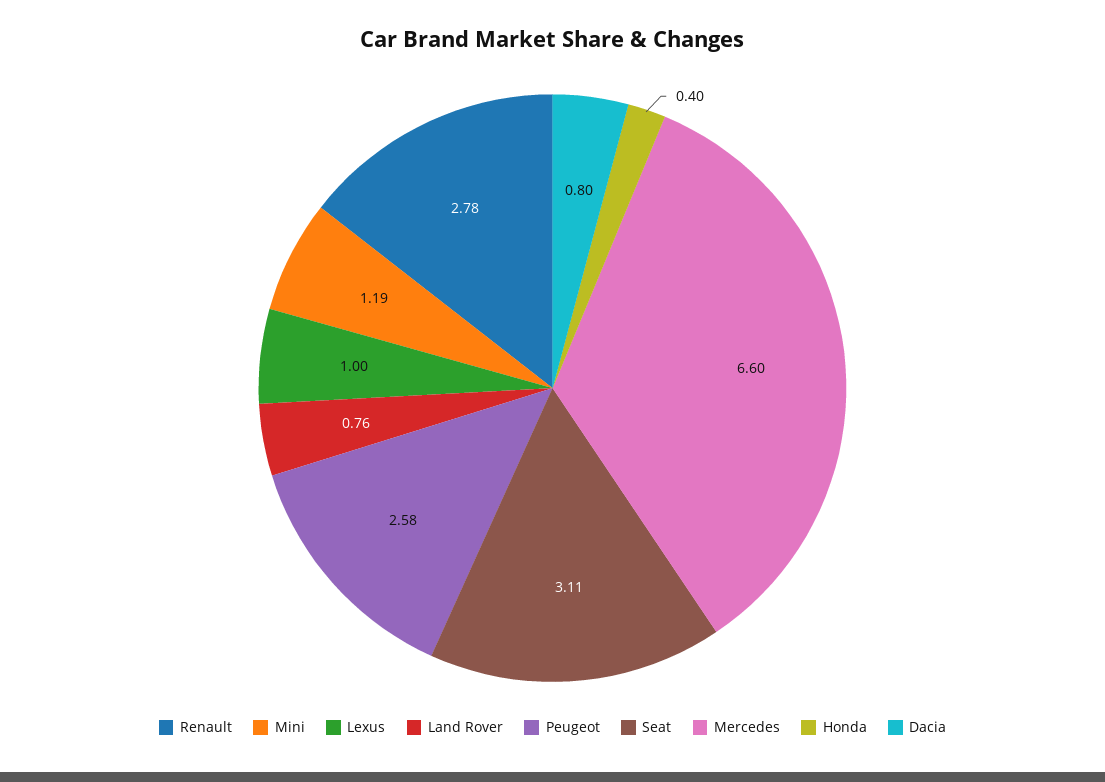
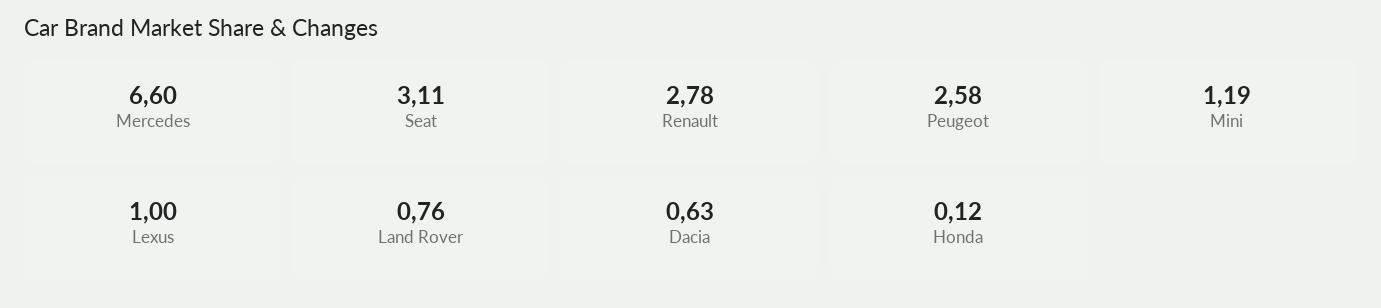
Honda: 0.4 -> 0.12
Dacia: 0.8 -> 0.63

